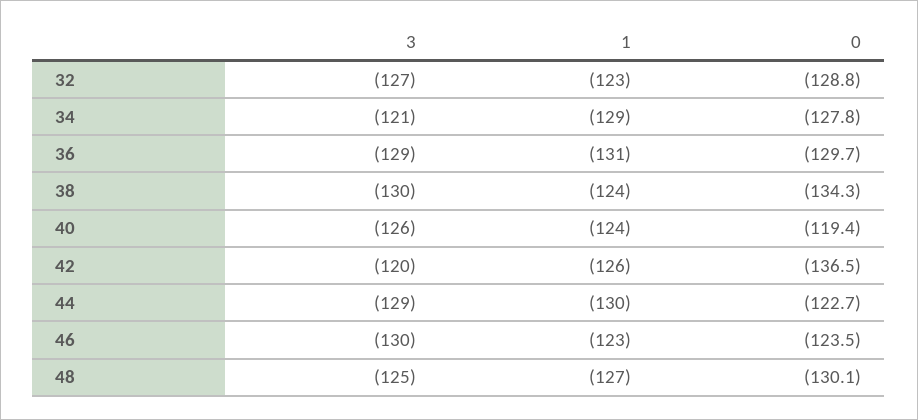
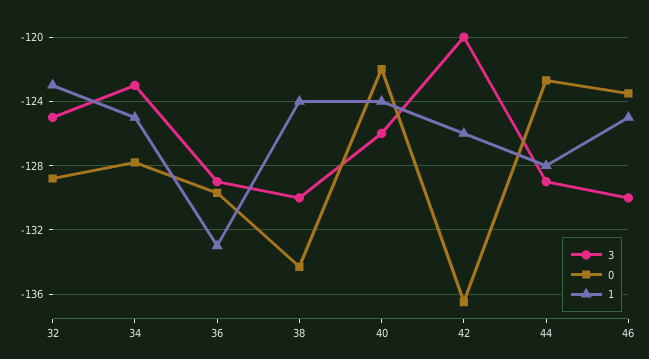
3, 32: -127 -> -125
3, 34: -121 -> -123
1, 34: -129 -> -125
1, 36: -131 -> -133
0, 40: -119.4 -> -122
1, 44: -130 -> -128
1, 46: -123 -> -125
3, 48: -125 -> none
1, 48: -127 -> none
0, 48: -130.1 -> none

